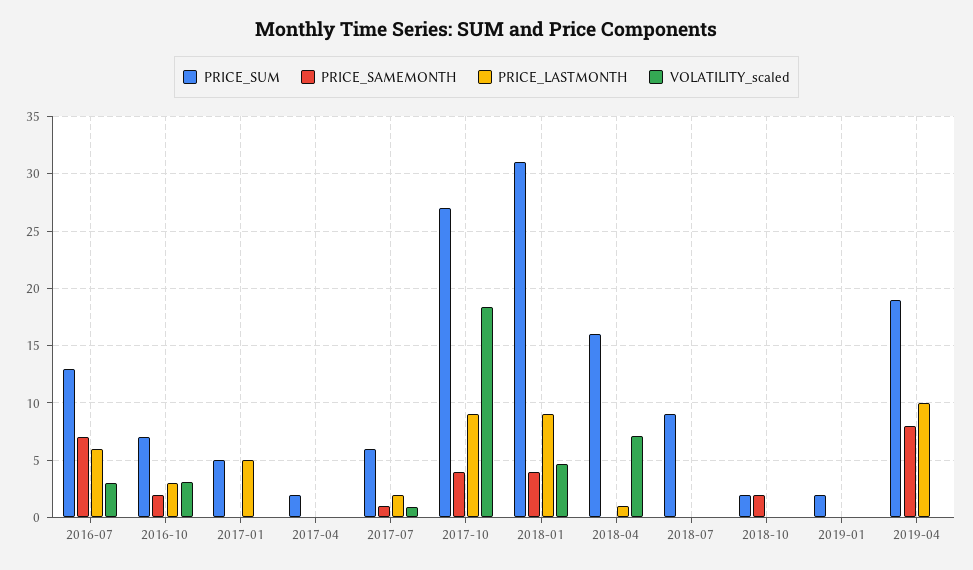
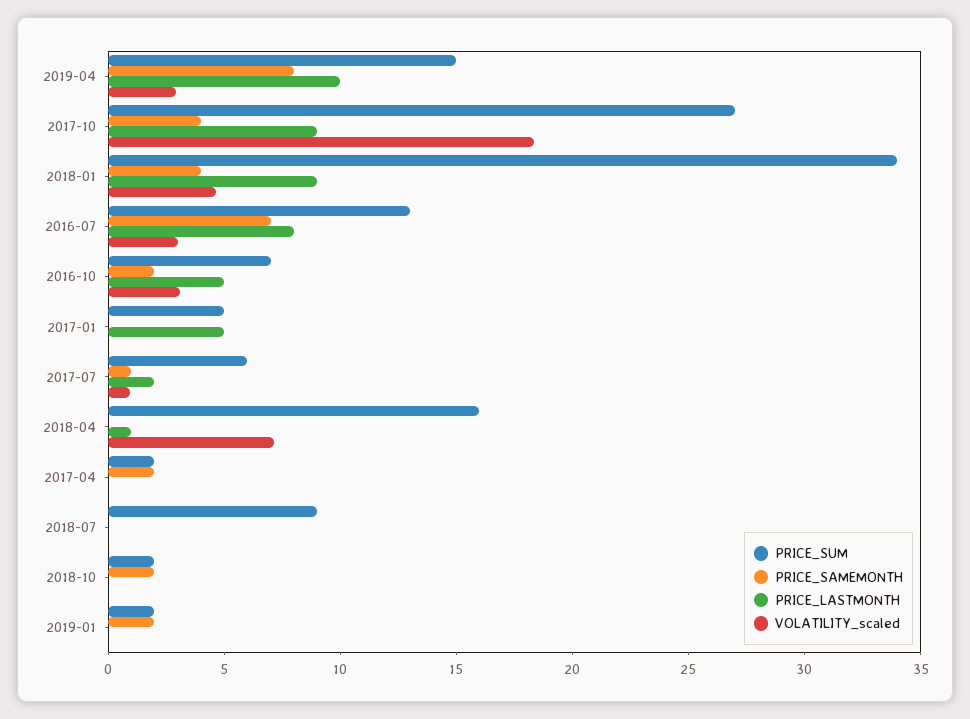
PRICE_LASTMONTH, 2016-07: 6 -> 8
PRICE_LASTMONTH, 2016-10: 3 -> 5
PRICE_SAMEMONTH, 2017-04: 0 -> 2
PRICE_SUM, 2018-01: 31 -> 34
PRICE_SAMEMONTH, 2019-01: 0 -> 2
PRICE_SUM, 2019-04: 19 -> 15
VOLATILITY_scaled, 2019-04: 0 -> 3

